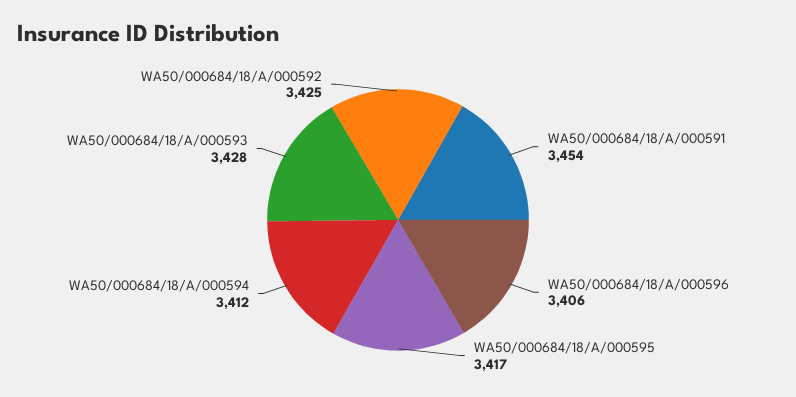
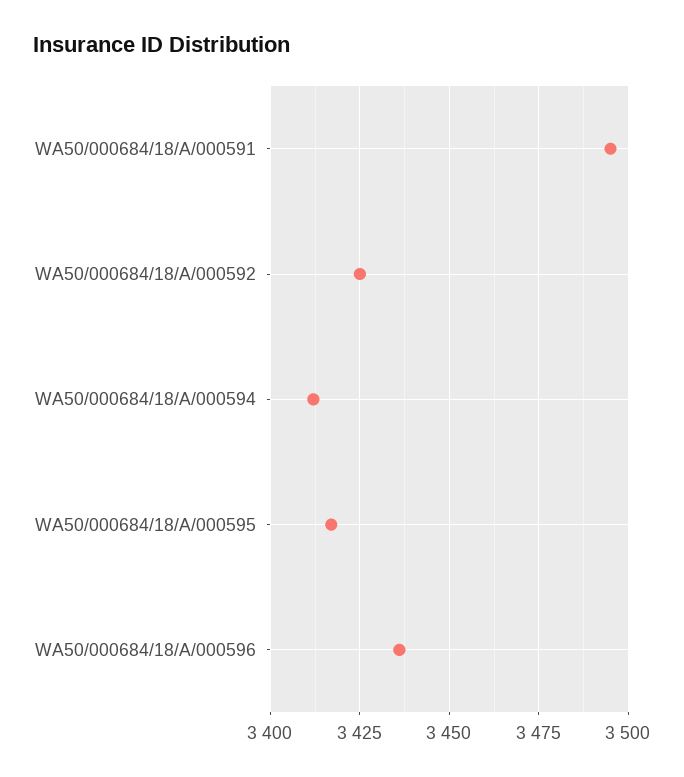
WA50/000684/18/A/000591: 3454 -> 3495
WA50/000684/18/A/000596: 3406 -> 3435
WA50/000684/18/A/000593: 3428 -> none

